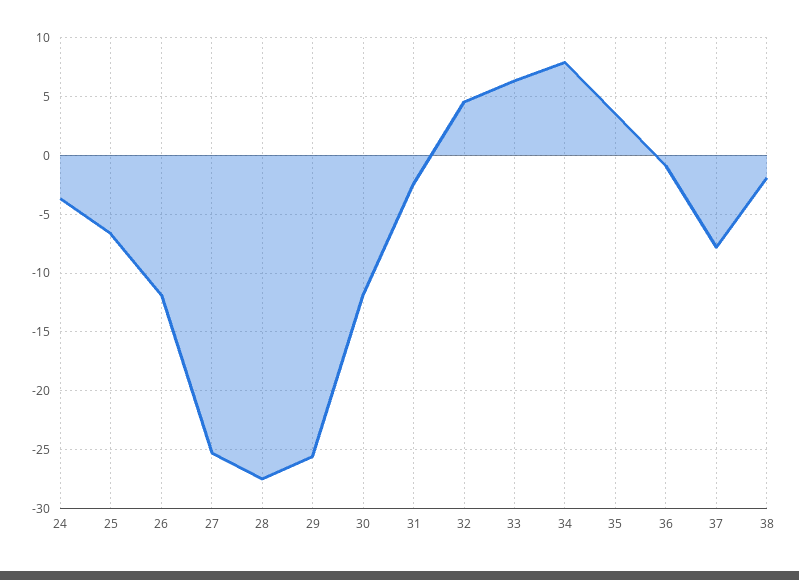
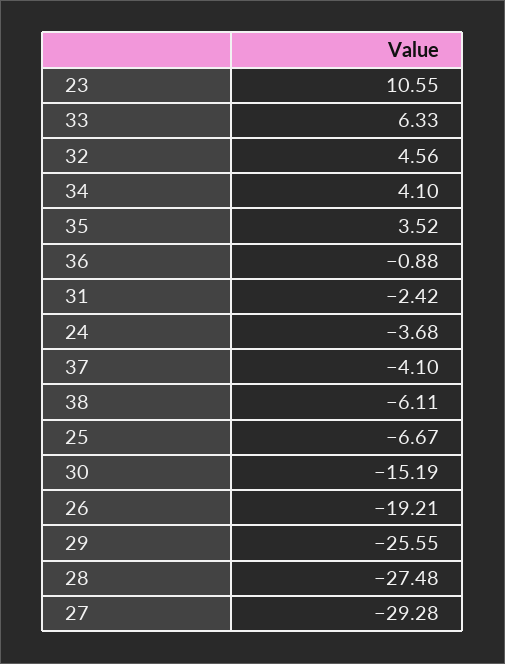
26: -12 -> -19.21
27: -25 -> -29.28
30: -12 -> -15.19
34: 8 -> 4.1
37: -8 -> -4.1
38: -2 -> -6.11
23: none -> 10.55

